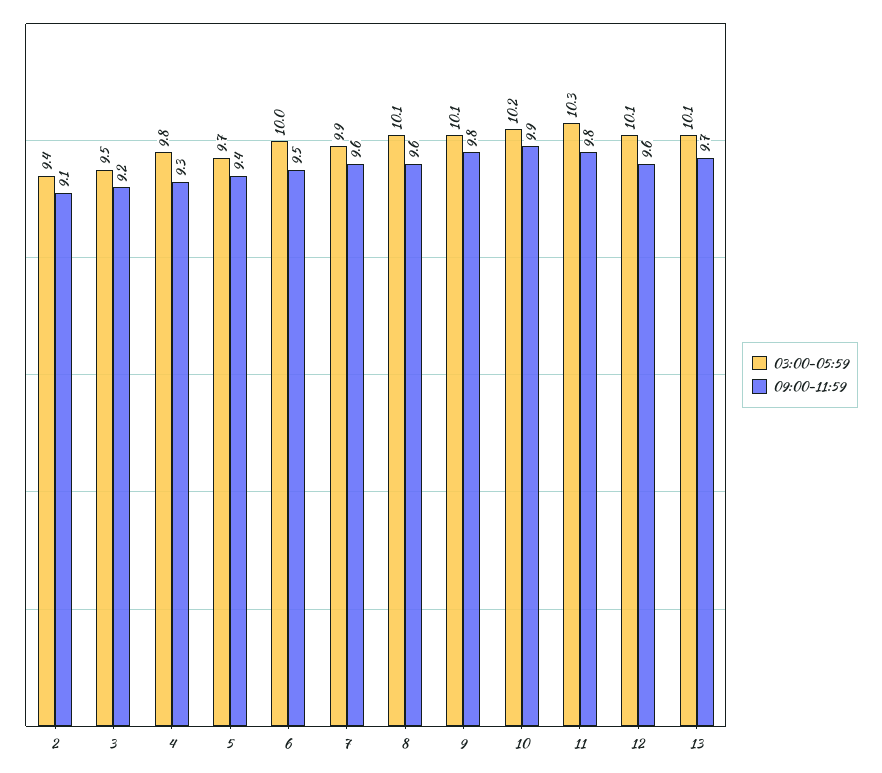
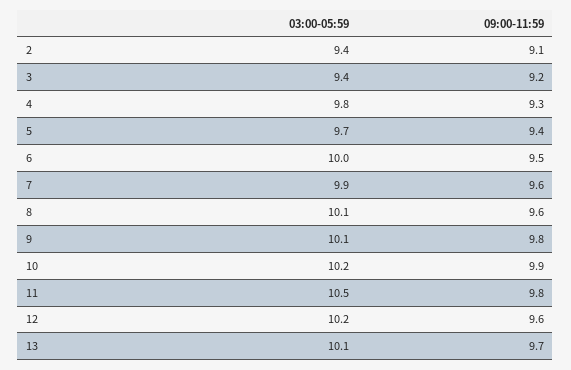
03:00-05:59, 3: 9.5 -> 9.4
03:00-05:59, 11: 10.3 -> 10.5
03:00-05:59, 12: 10.1 -> 10.2

